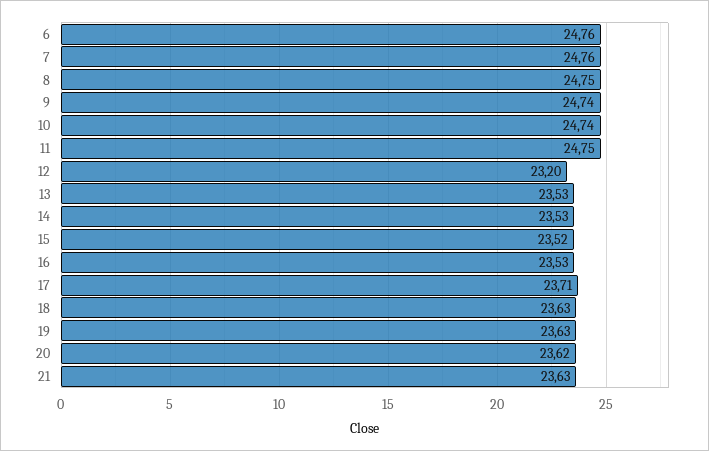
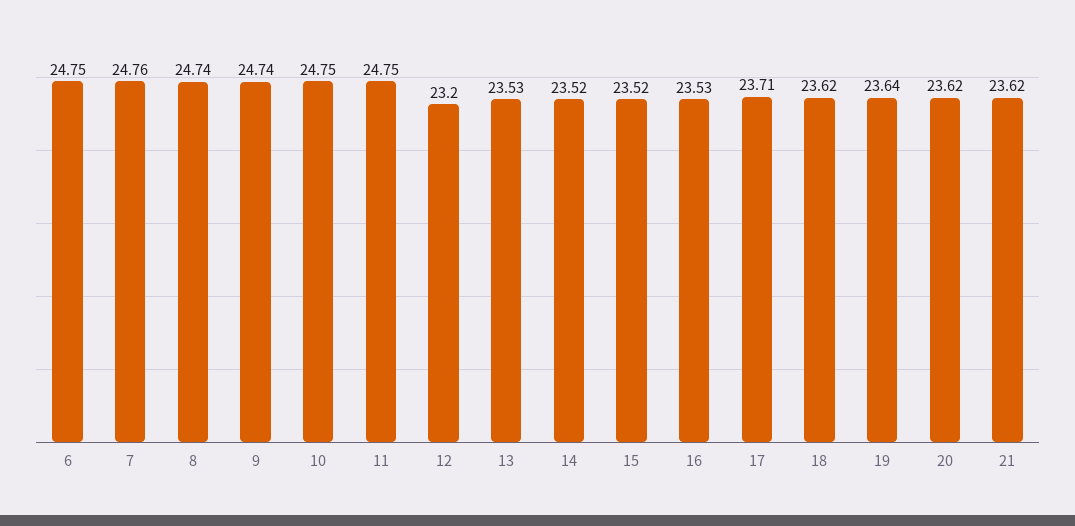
6: 24.76 -> 24.75
8: 24.75 -> 24.74
10: 24.74 -> 24.75
14: 23.53 -> 23.52
18: 23.63 -> 23.62
19: 23.63 -> 23.64
21: 23.63 -> 23.62

